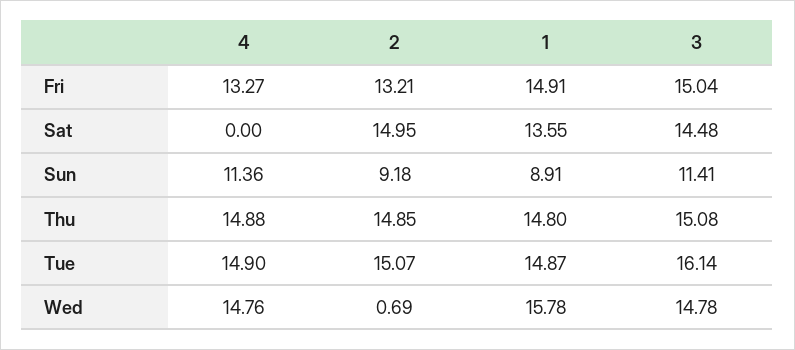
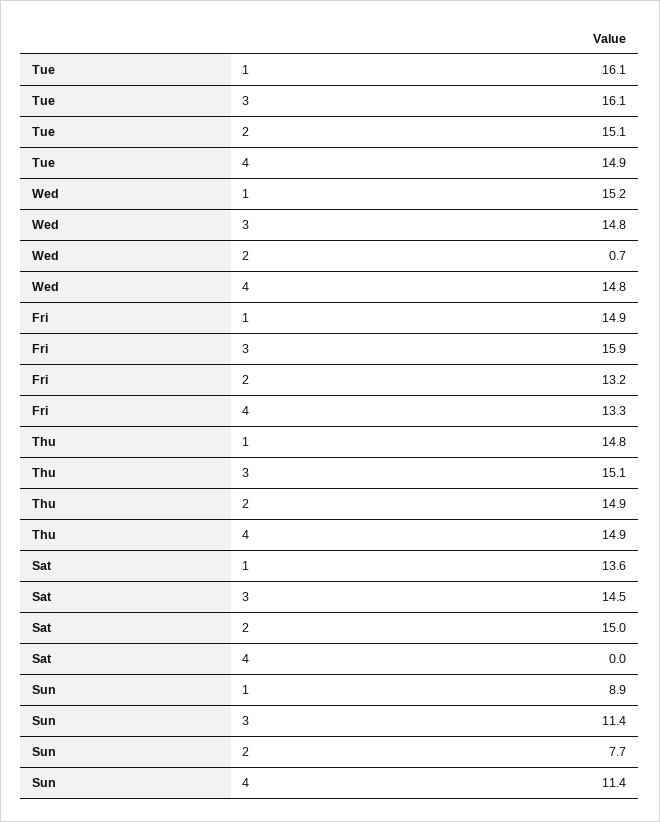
3, Fri: 15.04 -> 15.9
2, Sun: 9.18 -> 7.7
1, Tue: 14.87 -> 16.1
1, Wed: 15.78 -> 15.2

